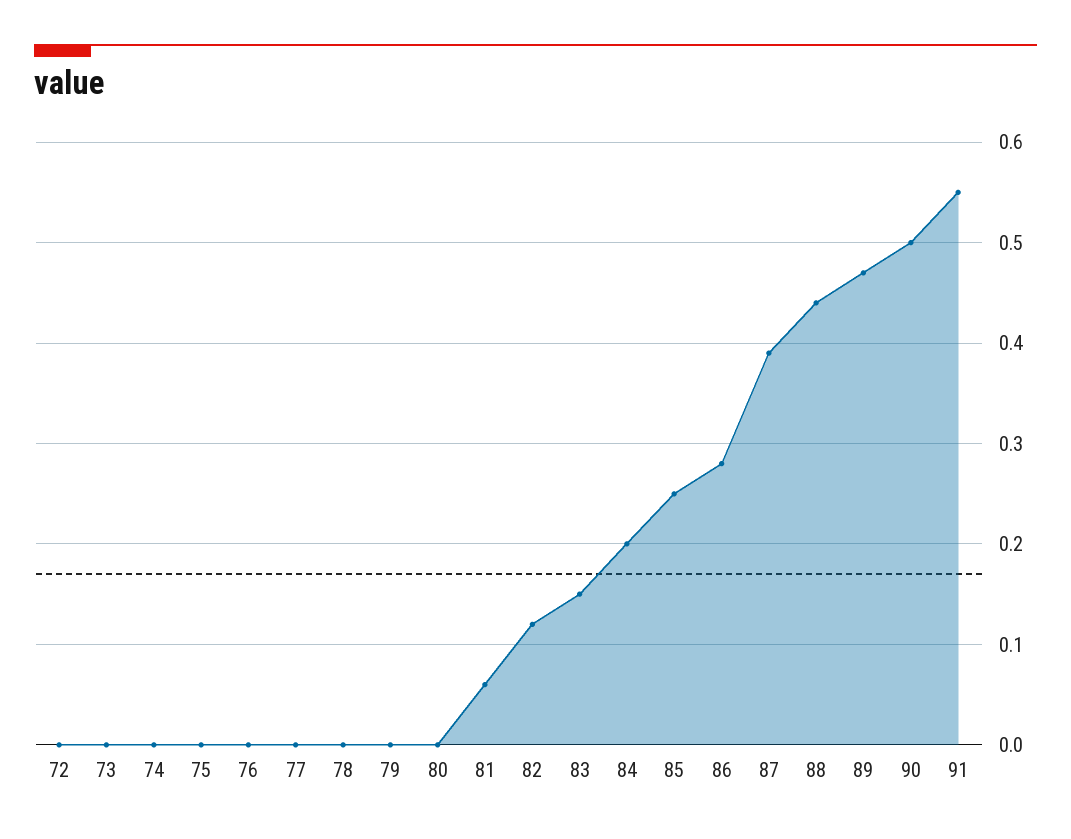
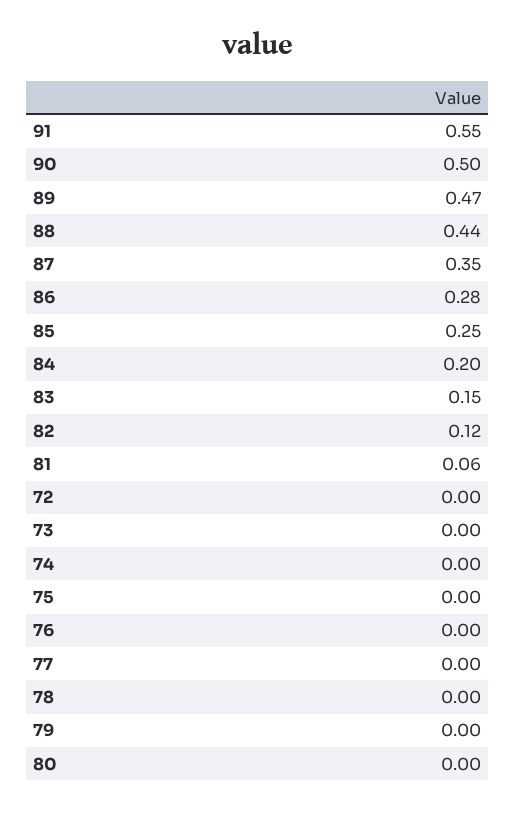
87: 0.39 -> 0.35

